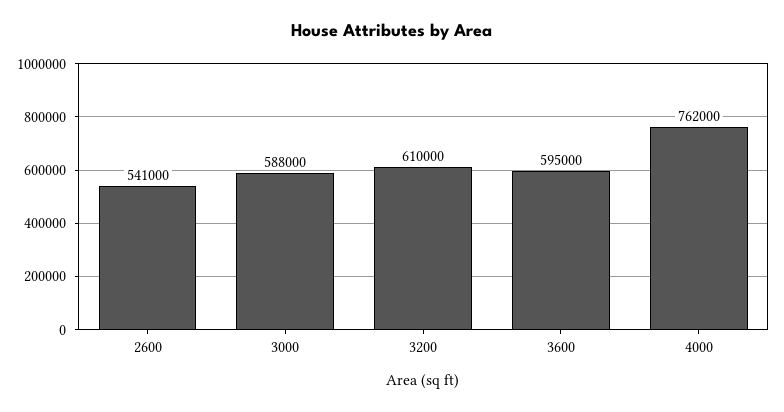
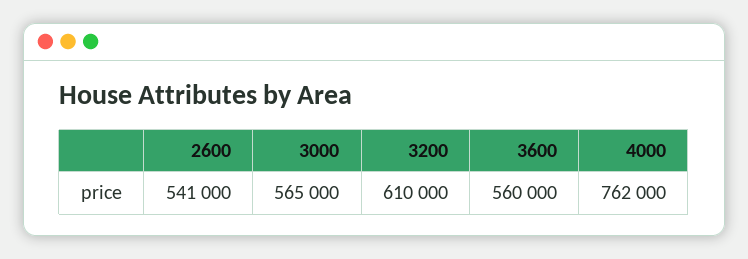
3000: 588000 -> 565000
3600: 595000 -> 560000

